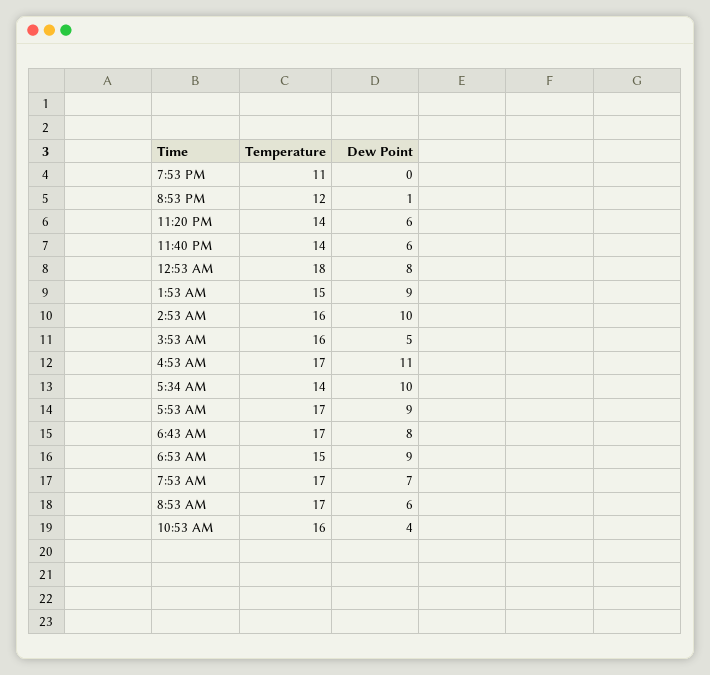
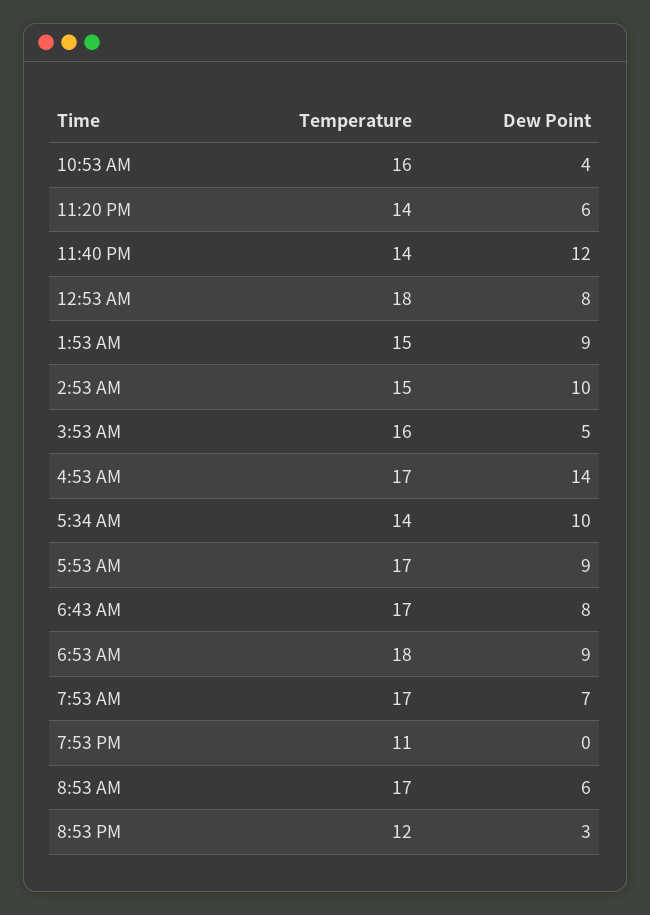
Dew Point, 8:53 PM: 1 -> 3
Dew Point, 11:40 PM: 6 -> 12
Temperature, 2:53 AM: 16 -> 15
Dew Point, 4:53 AM: 11 -> 14
Temperature, 6:53 AM: 15 -> 18

